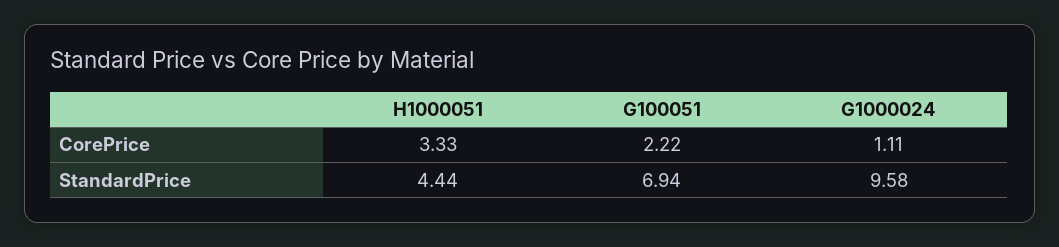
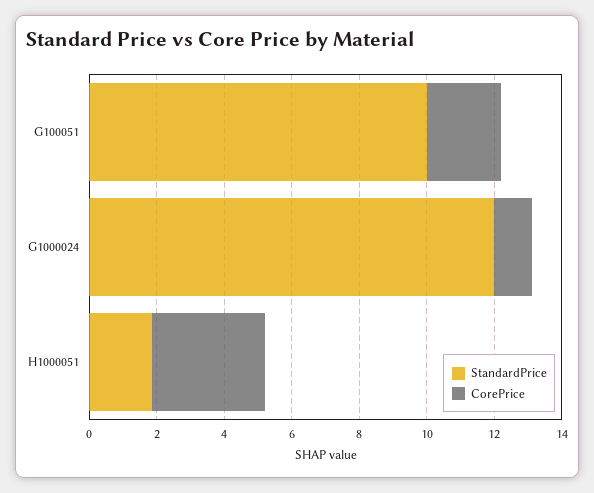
StandardPrice, H1000051: 4.44 -> 2
StandardPrice, G100051: 6.94 -> 10
StandardPrice, G1000024: 9.58 -> 12

